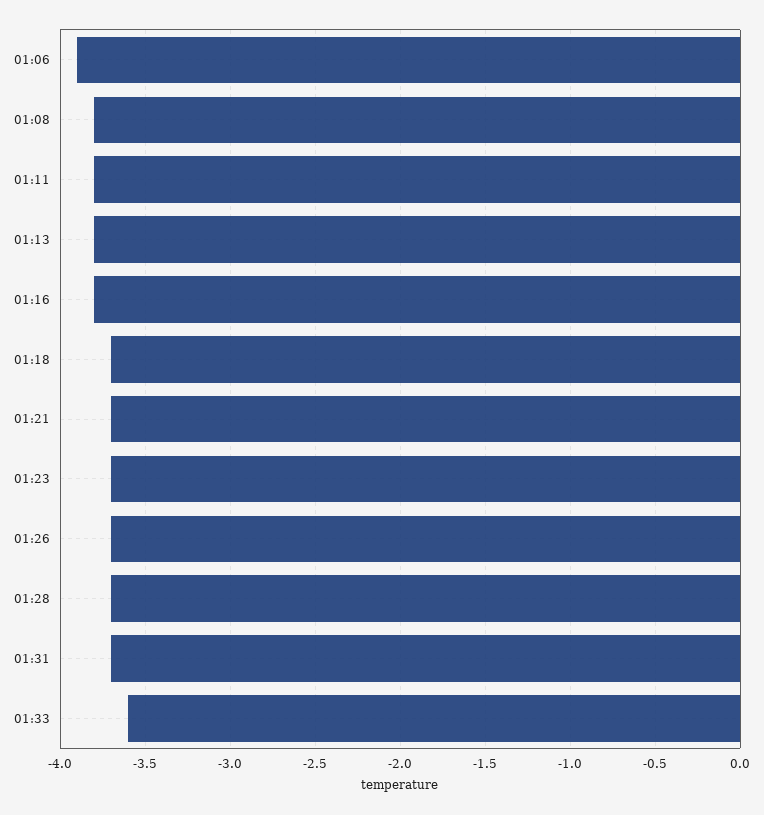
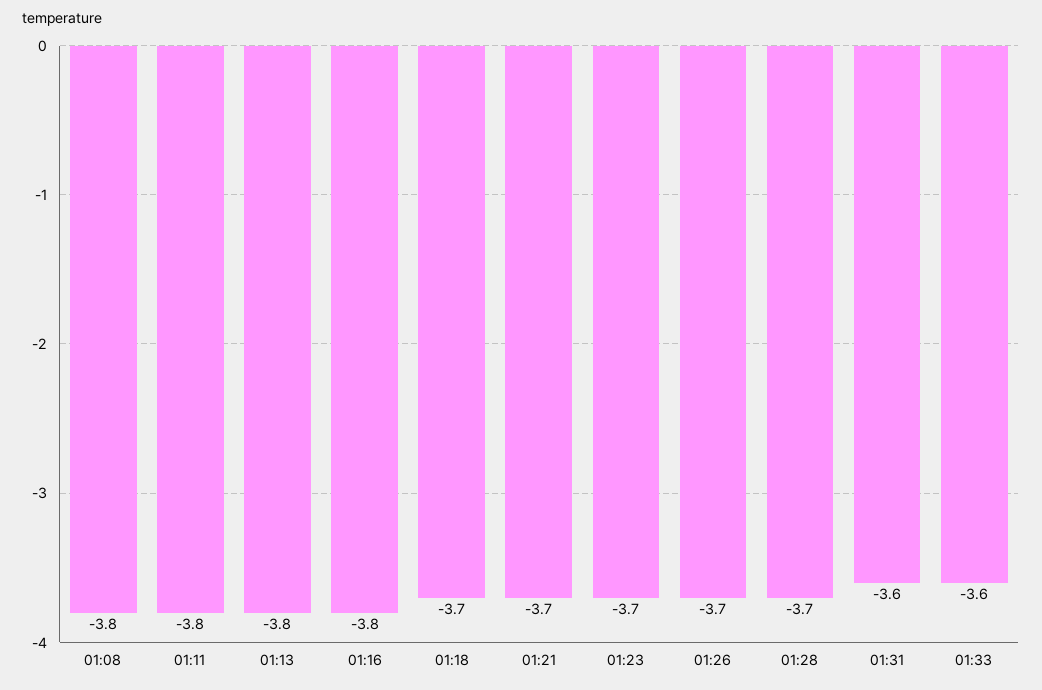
01:06: -3.9 -> none
01:31: -3.7 -> -3.6

